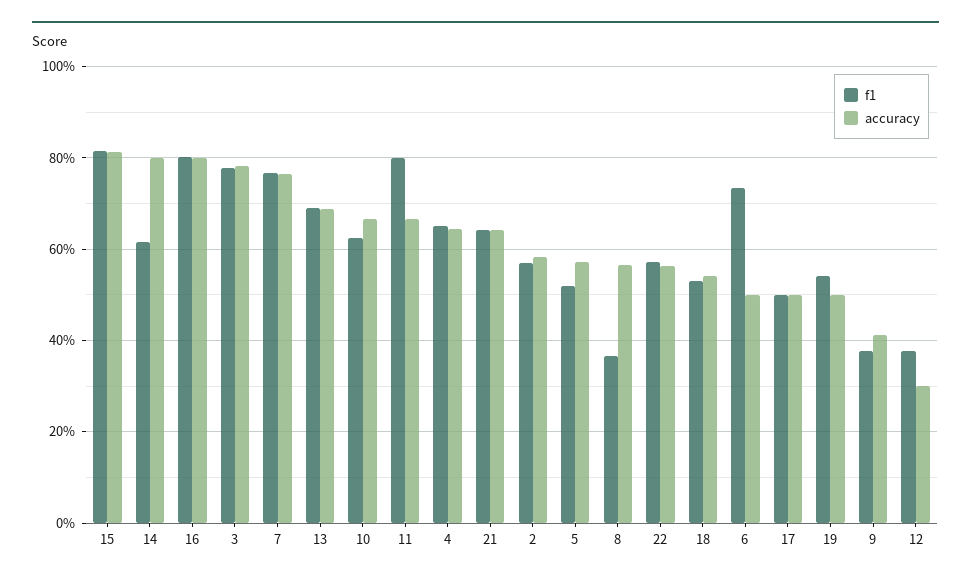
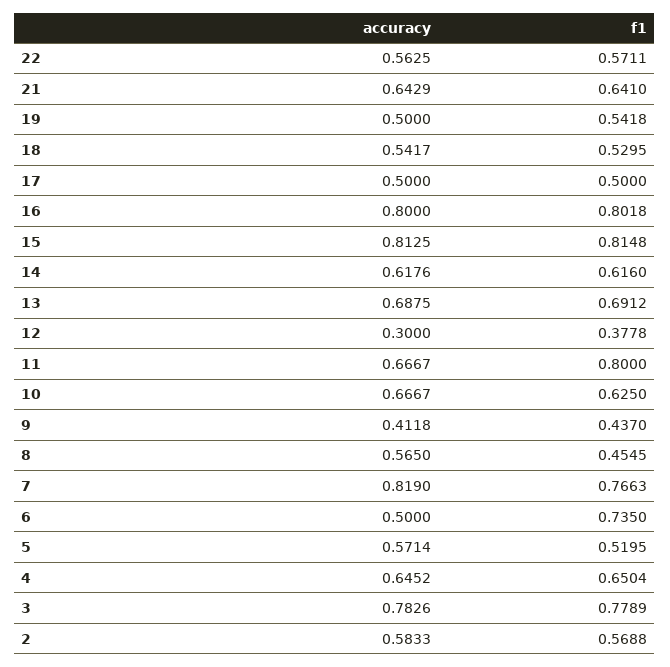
accuracy, 14: 0.8 -> 0.6176
accuracy, 7: 0.76 -> 0.819
f1, 8: 0.36 -> 0.4545
f1, 9: 0.38 -> 0.437

